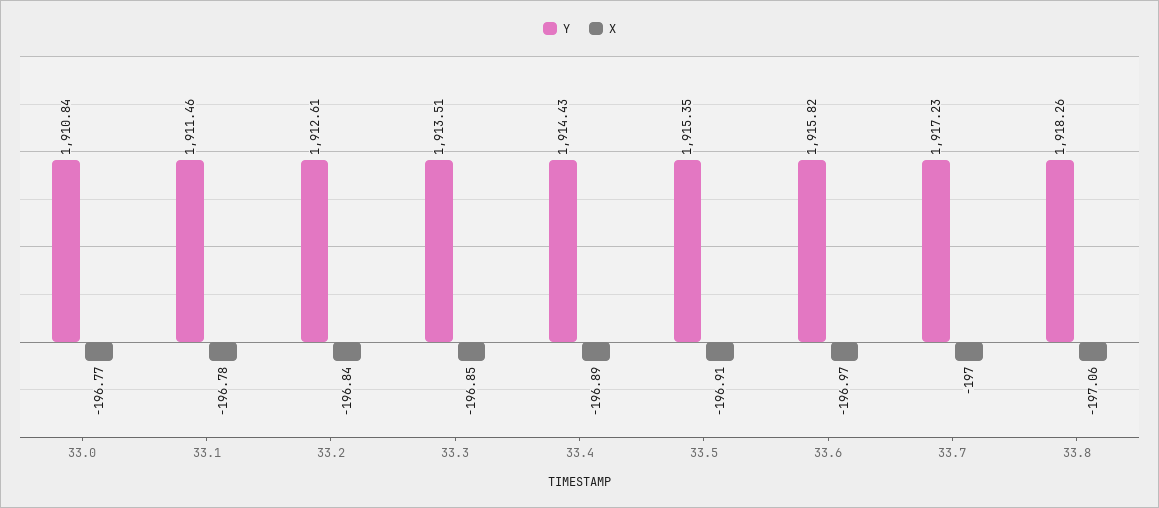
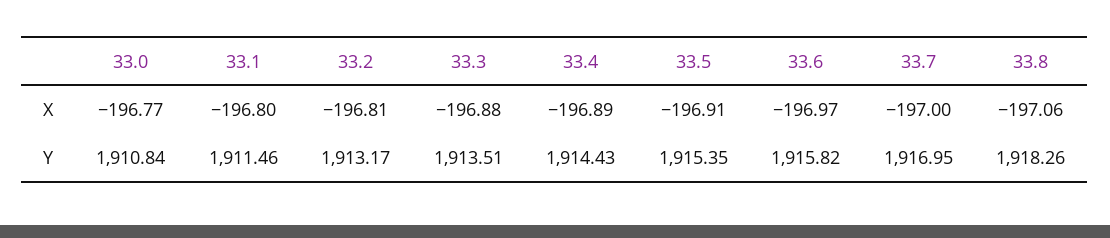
X, 33.1: -196.78 -> -196.8
Y, 33.2: 1912.61 -> 1913.17
X, 33.2: -196.84 -> -196.81
X, 33.3: -196.85 -> -196.88
Y, 33.7: 1917.23 -> 1916.95

